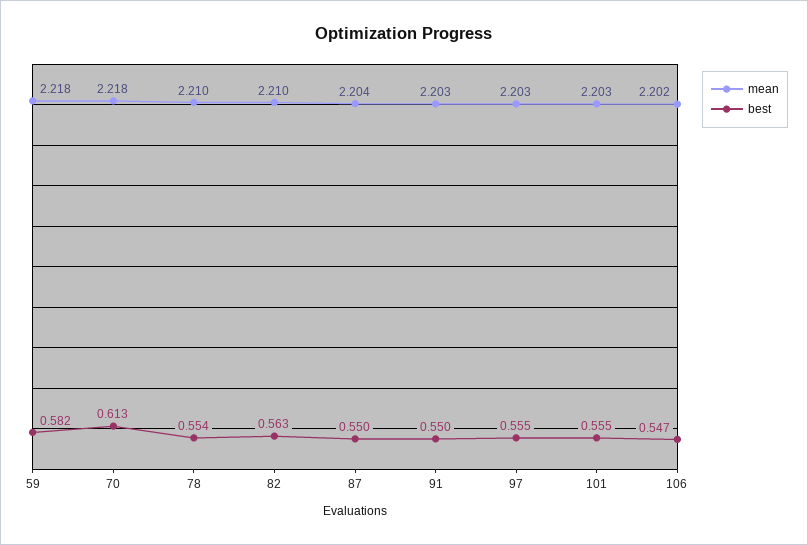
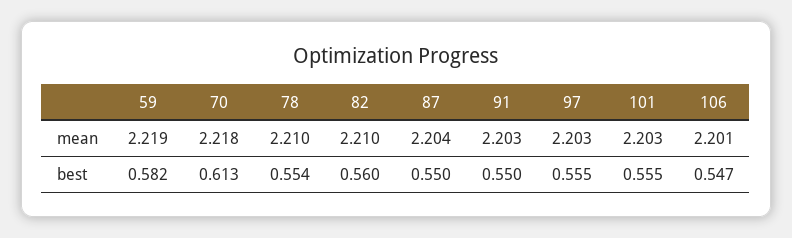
mean, 59: 2.218 -> 2.219
best, 82: 0.563 -> 0.56
mean, 106: 2.202 -> 2.201

